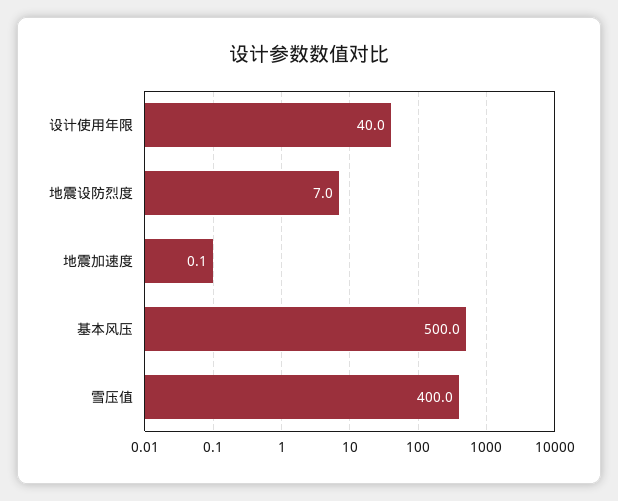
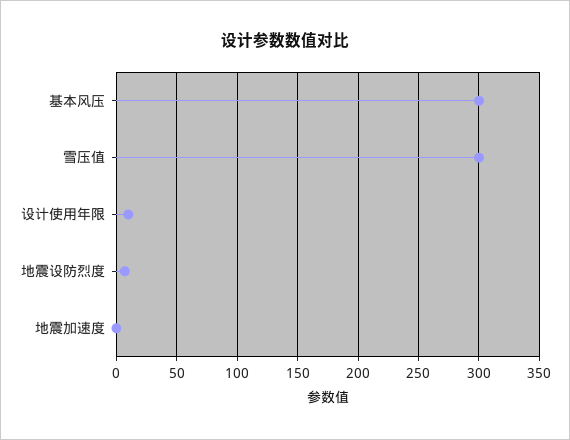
设计使用年限: 40 -> 10
基本风压: 500 -> 300
雪压值: 400 -> 300

